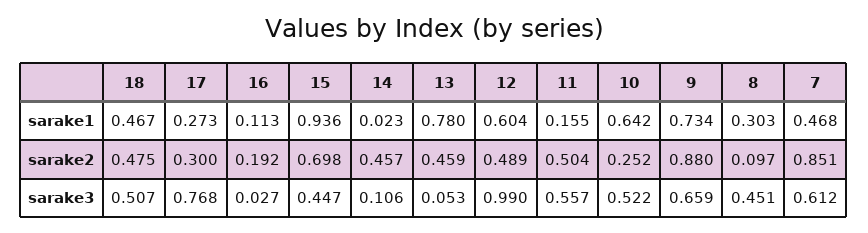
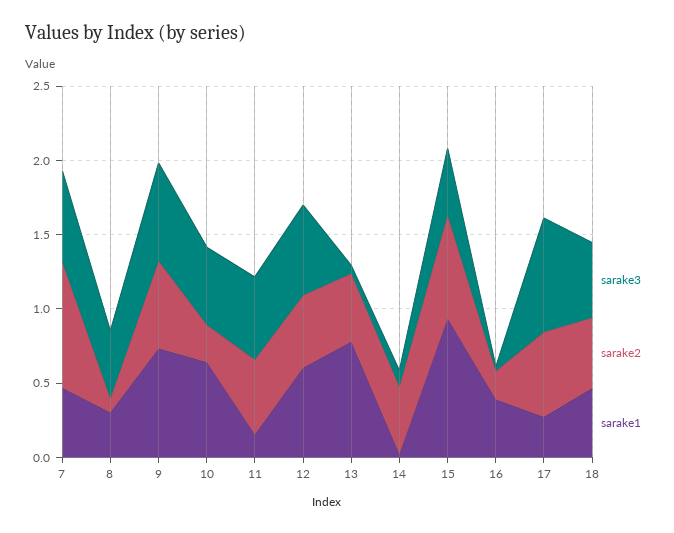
sarake1, 16: 0.113 -> 0.4
sarake2, 17: 0.3 -> 0.6
sarake2, 9: 0.88 -> 0.6
sarake3, 12: 0.99 -> 0.6

